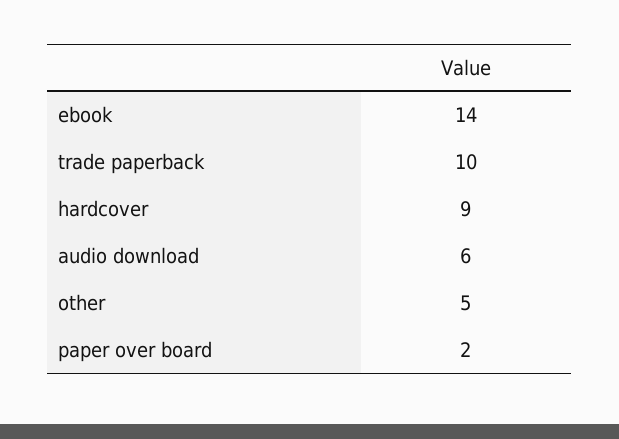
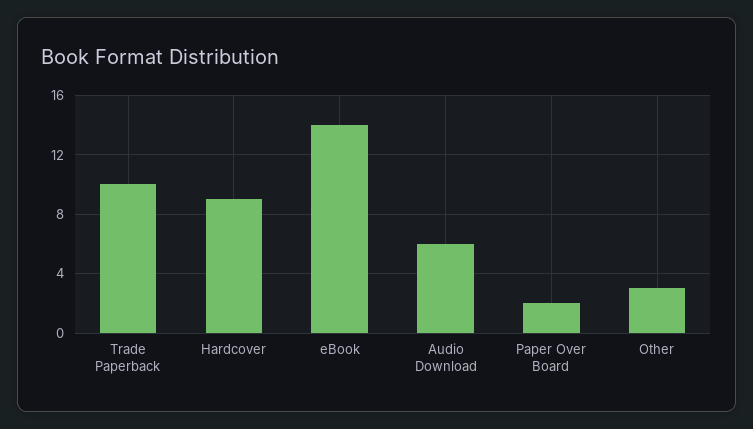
other: 5 -> 3

